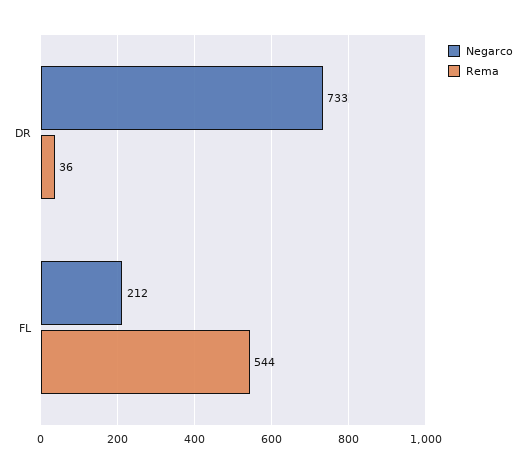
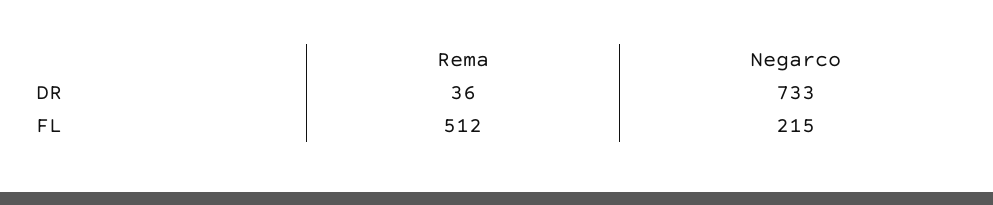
Negarco, FL: 212 -> 215
Rema, FL: 544 -> 512

